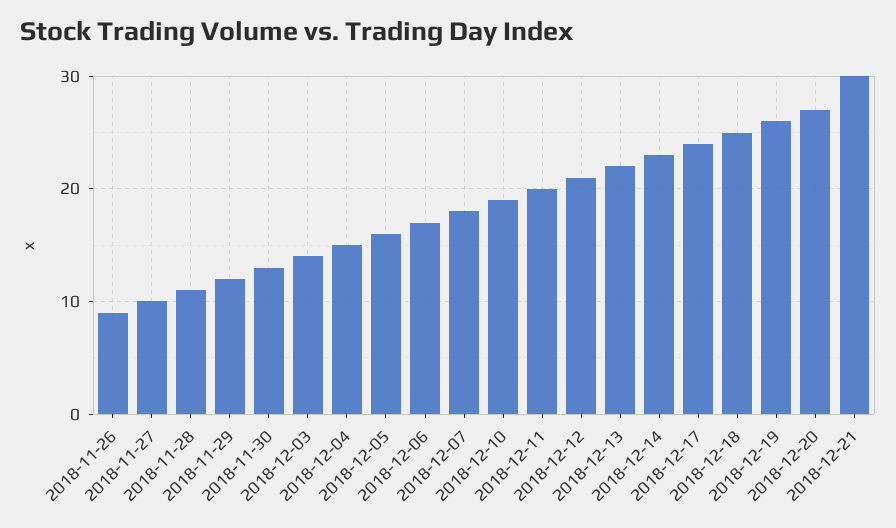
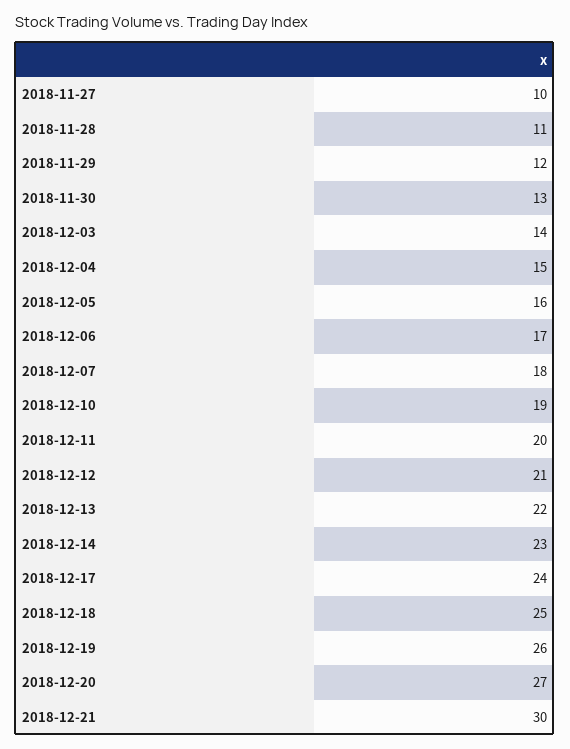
2018-11-26: 9 -> none

